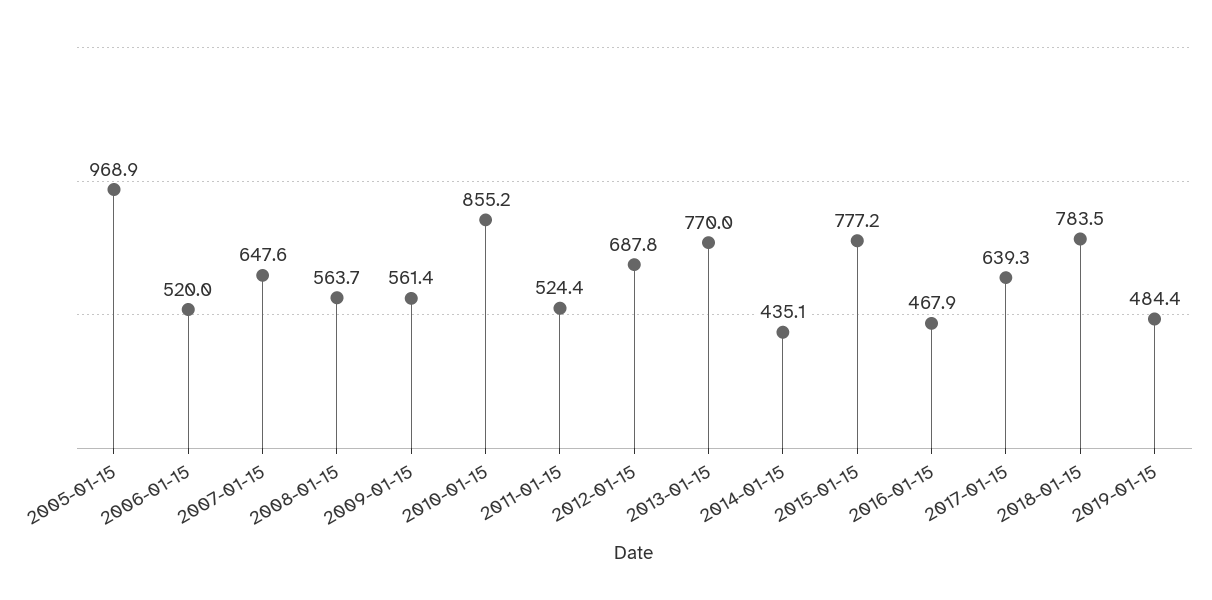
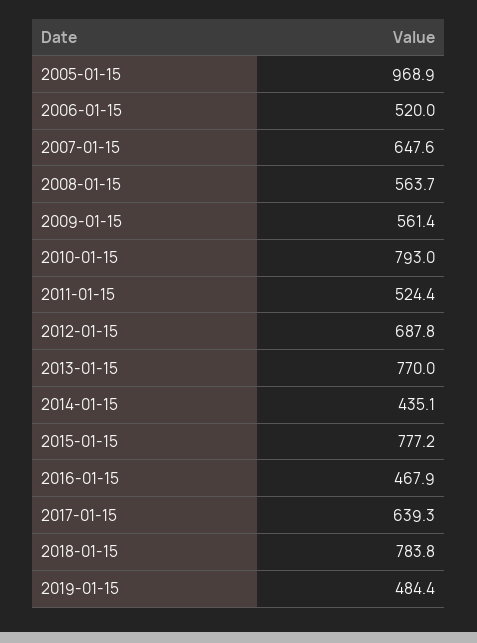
2010-01-15: 855.2 -> 793
2018-01-15: 783.5 -> 783.8

